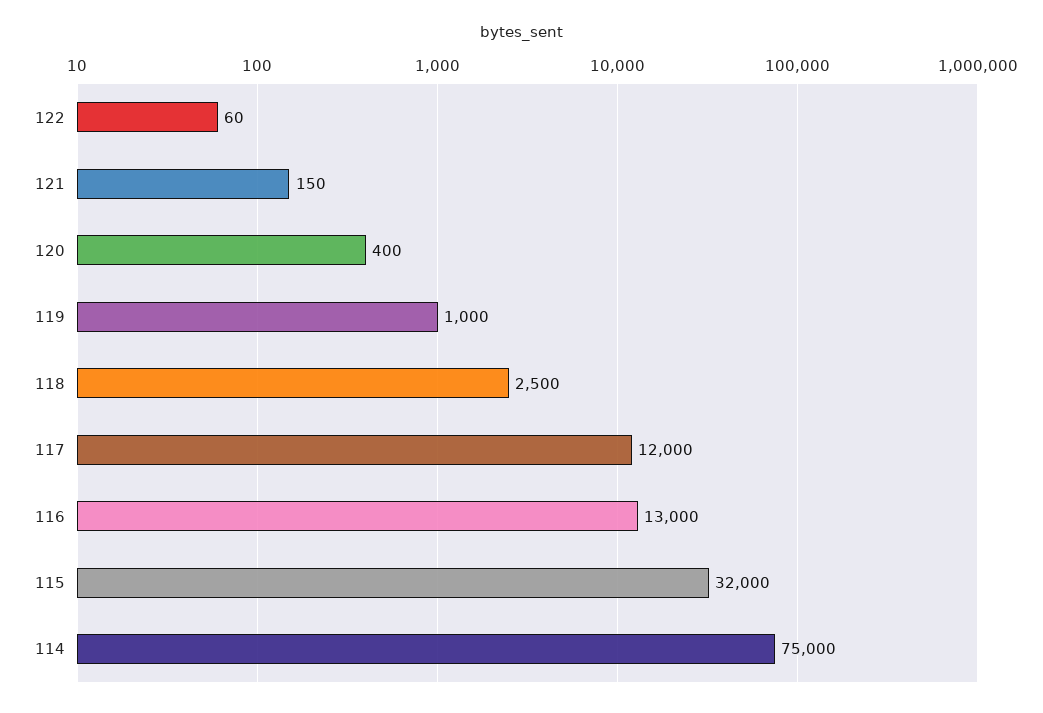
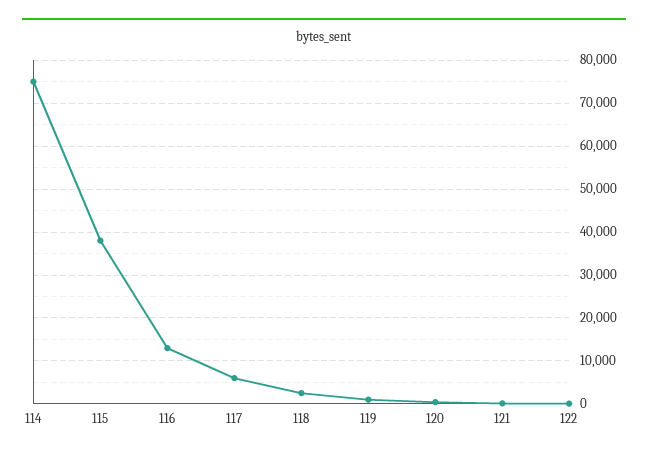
117: 12000 -> 6000
115: 32000 -> 38000

